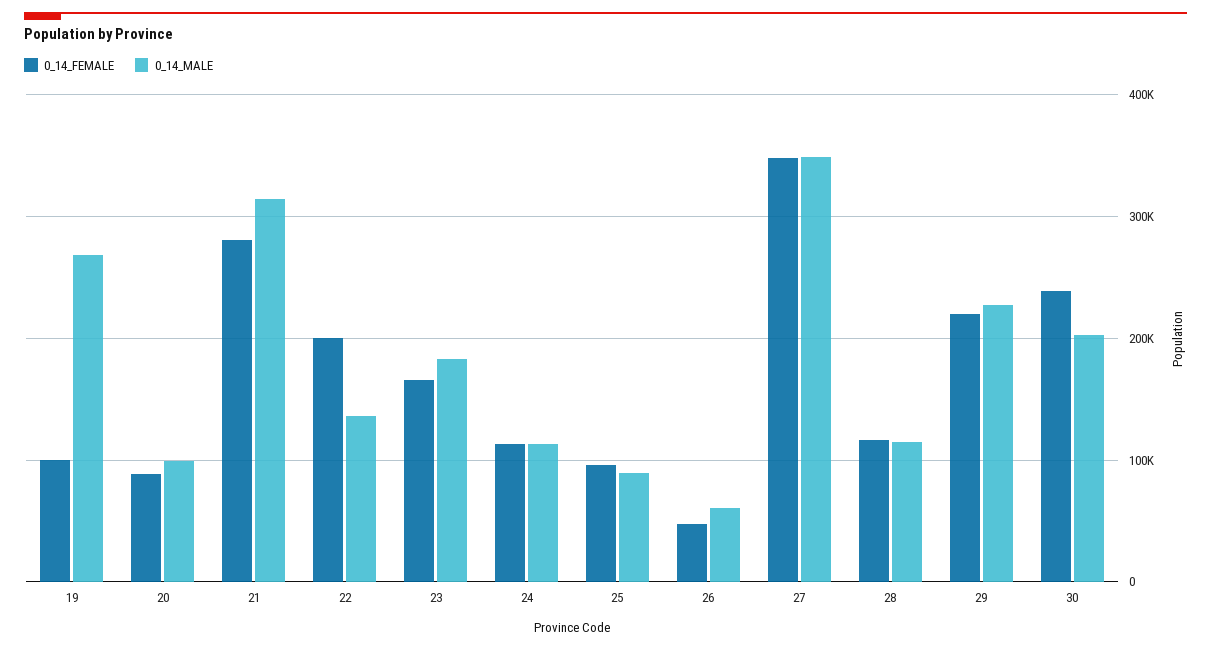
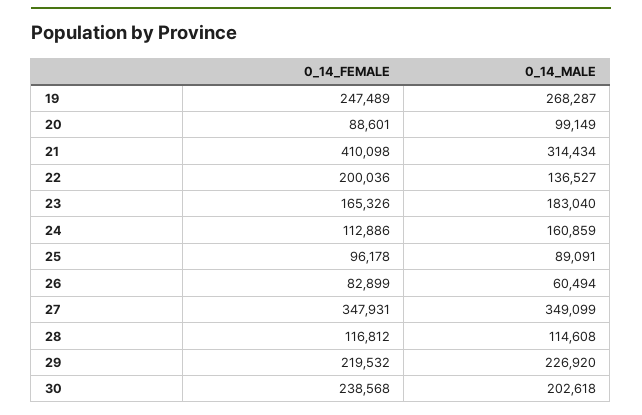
0_14_FEMALE, 19: 100000 -> 247489
0_14_FEMALE, 21: 280000 -> 410098
0_14_MALE, 24: 110000 -> 160859
0_14_FEMALE, 26: 50000 -> 82899

